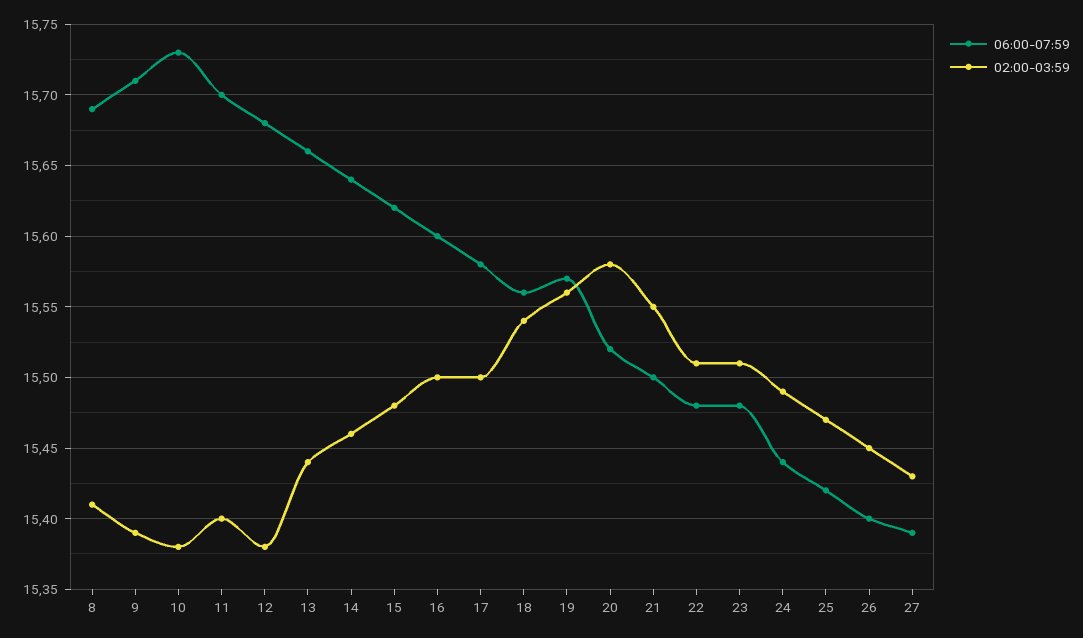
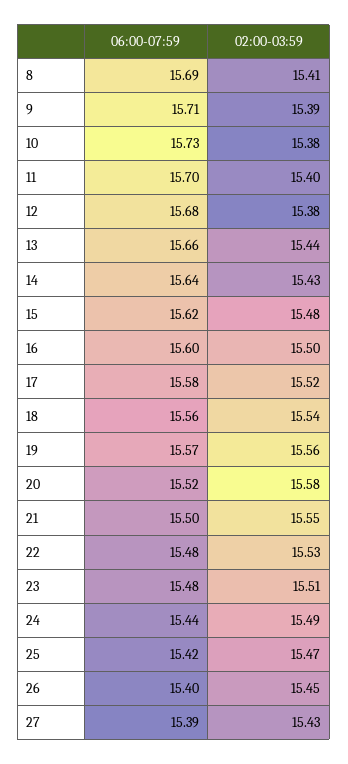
02:00-03:59, 14: 15.46 -> 15.43
02:00-03:59, 17: 15.5 -> 15.52
02:00-03:59, 22: 15.51 -> 15.53

